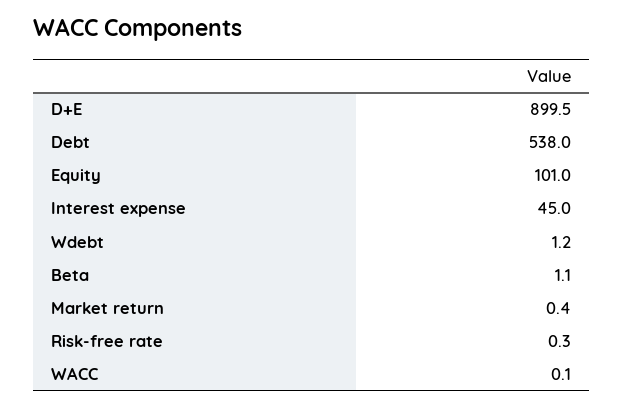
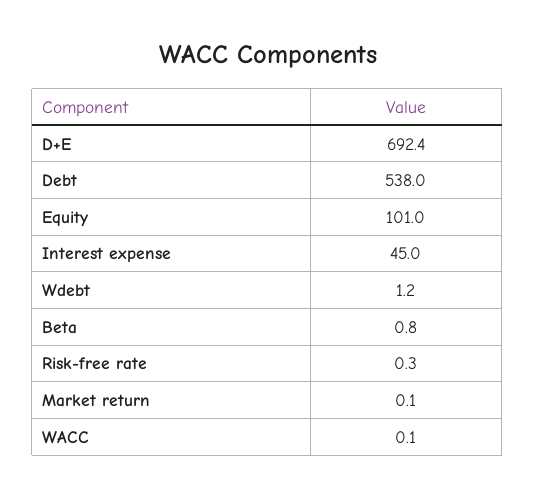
D+E: 899.5 -> 692.4
Beta: 1.1 -> 0.8
Market return: 0.4 -> 0.1

